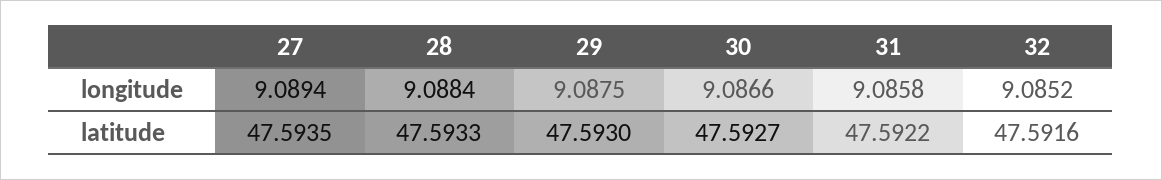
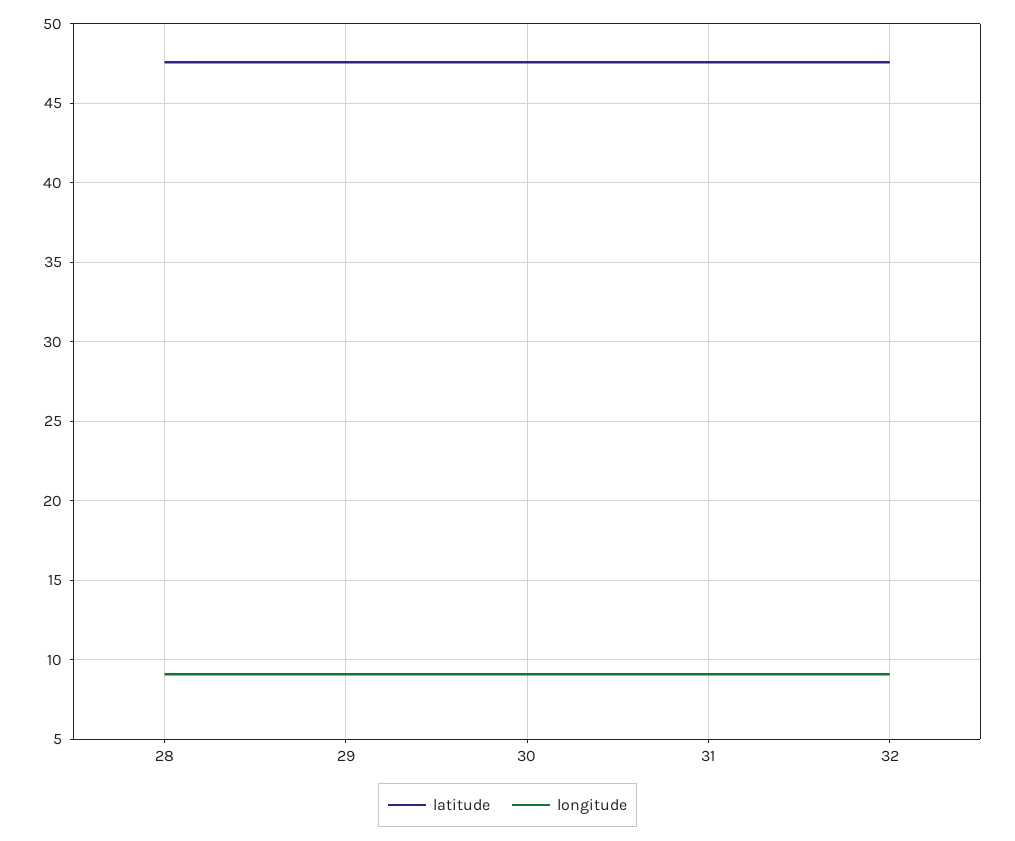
longitude, 27: 9.0894 -> none
latitude, 27: 47.5935 -> none

